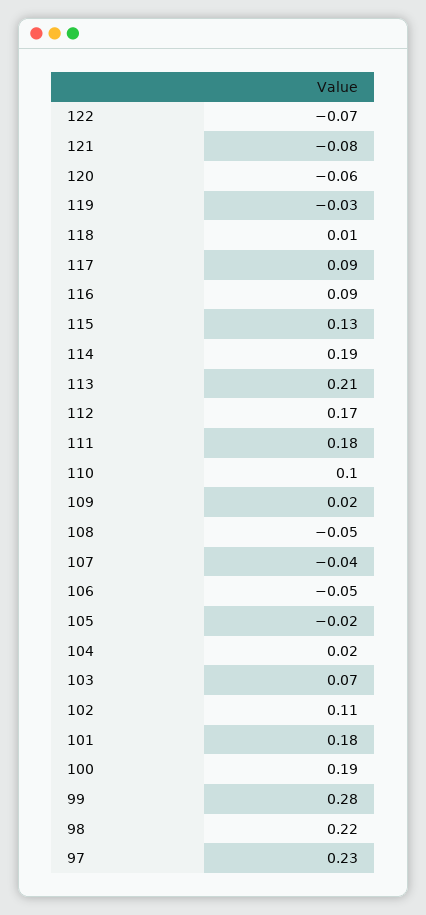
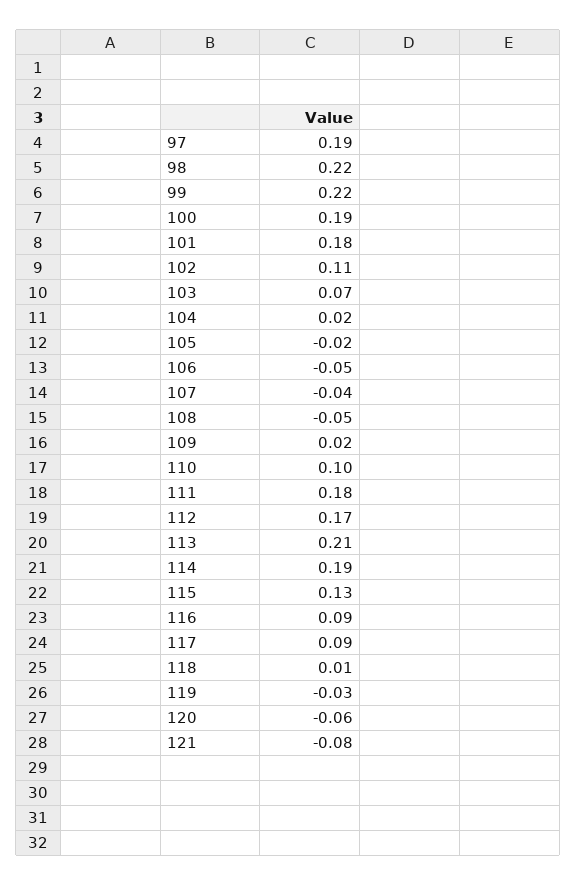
122: -0.07 -> none
99: 0.28 -> 0.22
97: 0.23 -> 0.19

